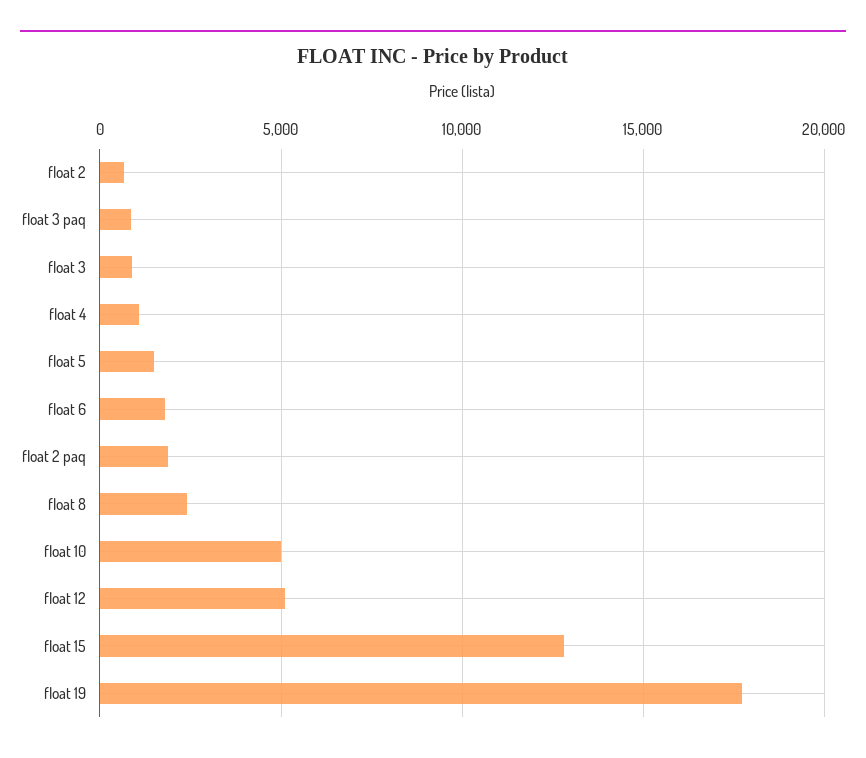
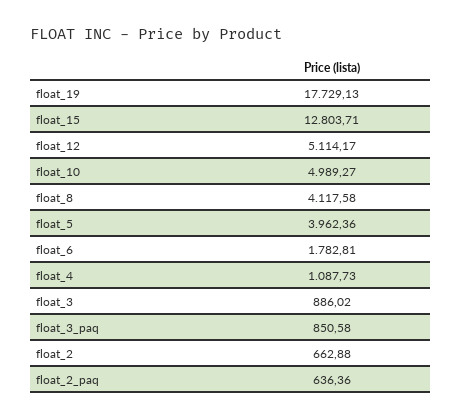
float 5: 1500 -> 3962.36
float 2 paq: 2000 -> 636.36
float 8: 2500 -> 4117.58

